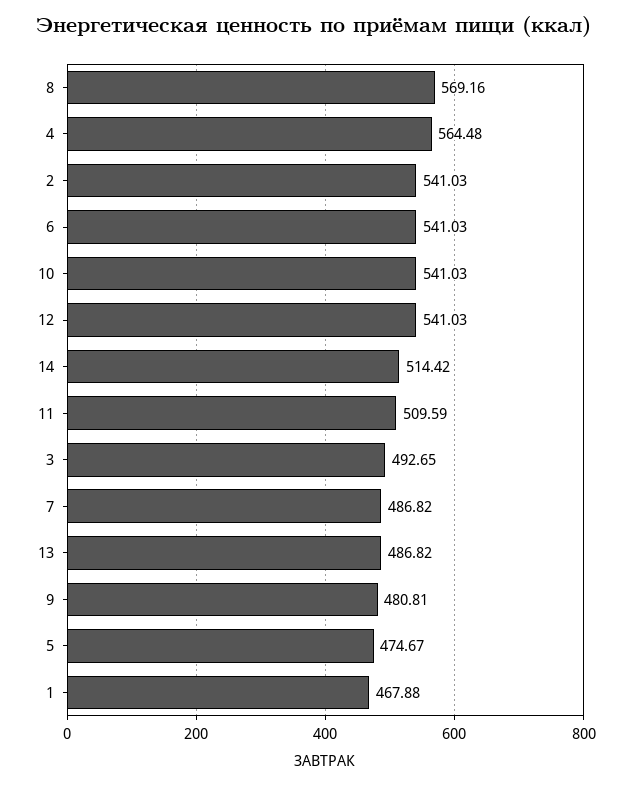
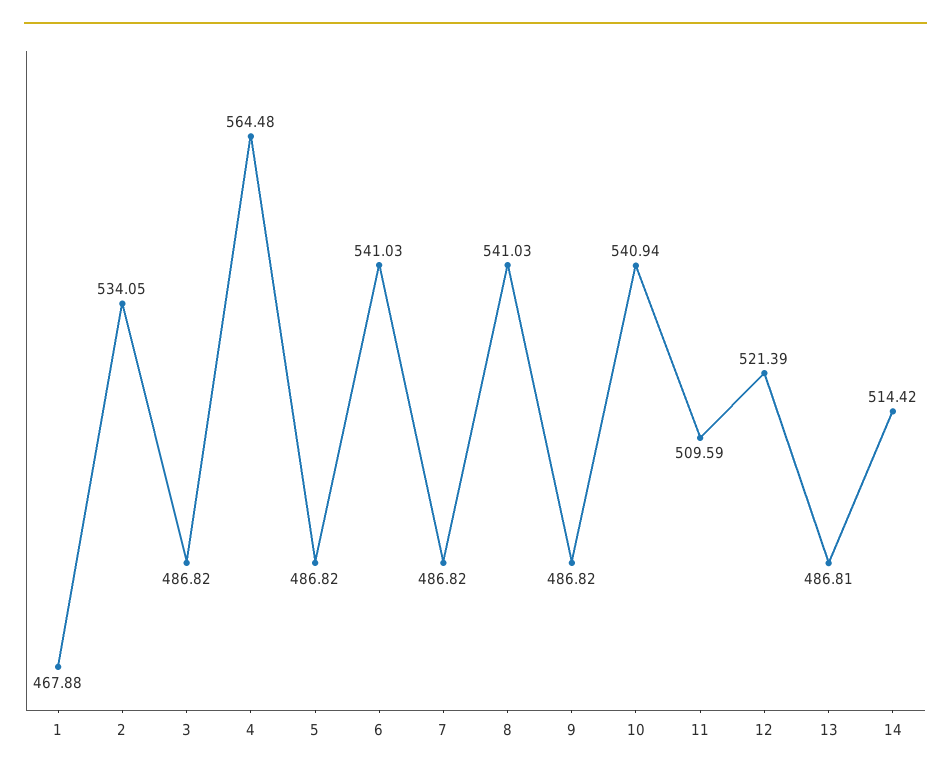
8: 569.16 -> 541.03
2: 541.03 -> 534.05
10: 541.03 -> 540.94
12: 541.03 -> 521.39
3: 492.65 -> 486.82
13: 486.82 -> 486.81
9: 480.81 -> 486.82
5: 474.67 -> 486.82

